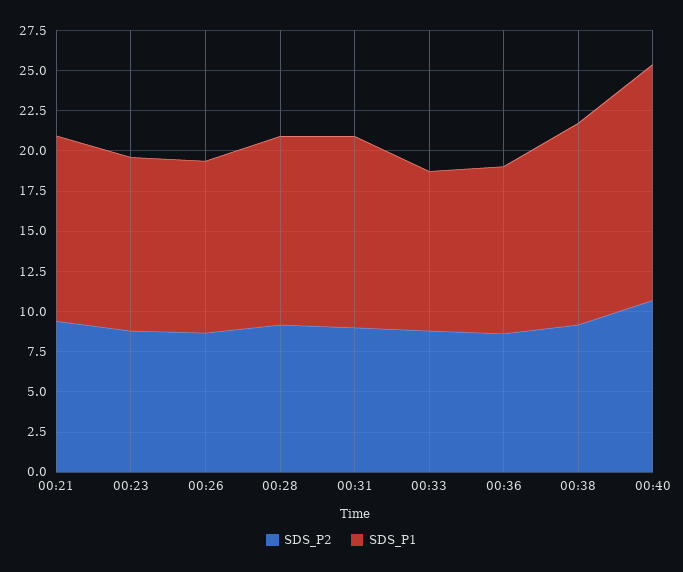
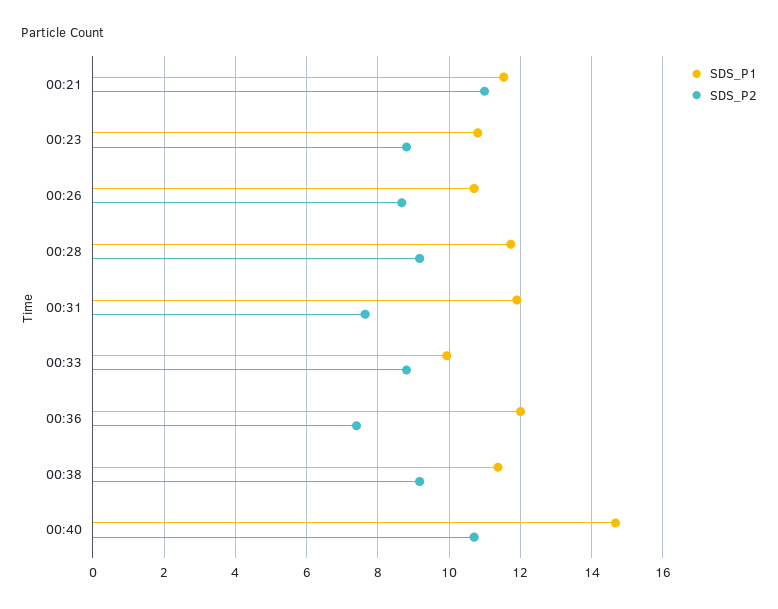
SDS_P2, 00:21: 9.5 -> 11
SDS_P2, 00:31: 9 -> 7.6
SDS_P2, 00:36: 8.5 -> 7.4
SDS_P1, 00:36: 10.5 -> 12
SDS_P1, 00:38: 12.5 -> 11.4

